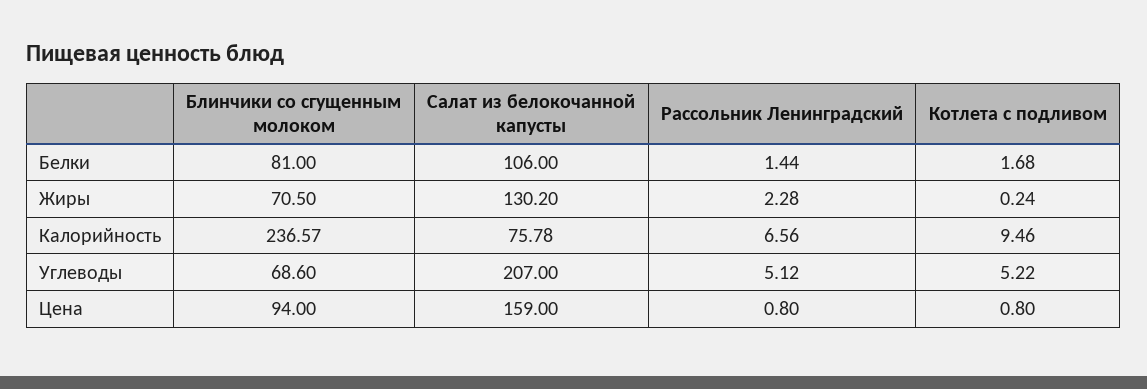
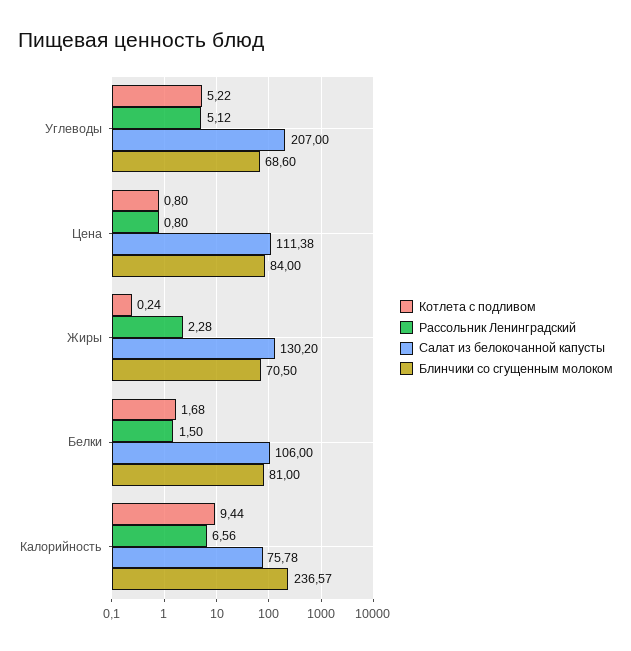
Рассольник Ленинградский, Белки: 1.44 -> 1.5
Котлета с подливом, Калорийность: 9.46 -> 9.44
Блинчики со сгущенным молоком, Цена: 94 -> 84
Салат из белокочанной капусты, Цена: 159 -> 111.38

